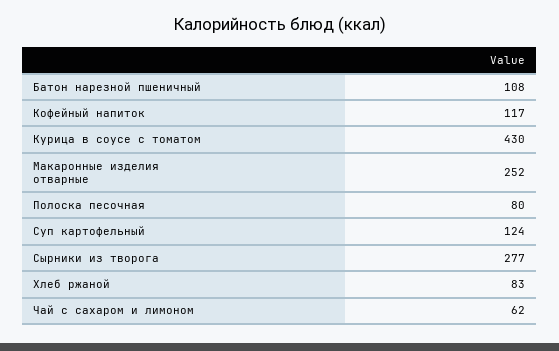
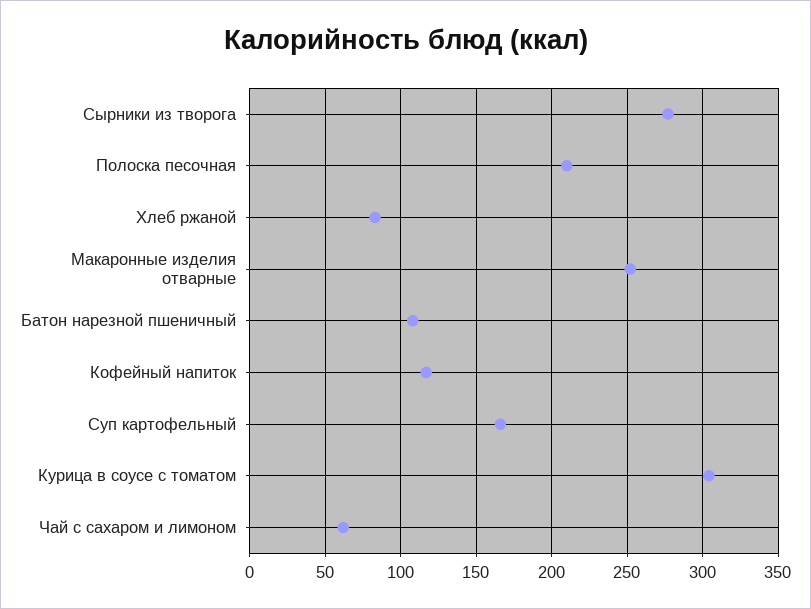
Курица в соусе с томатом: 430 -> 305
Полоска песочная: 80 -> 210
Суп картофельный: 124 -> 165

